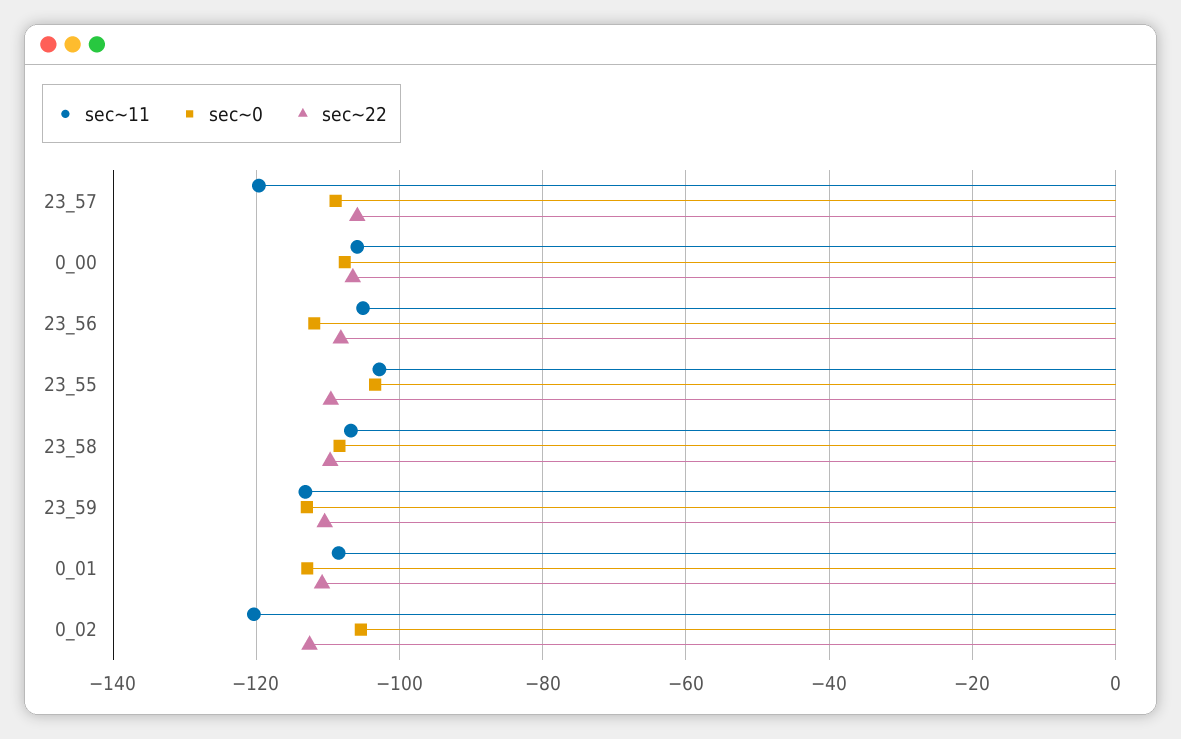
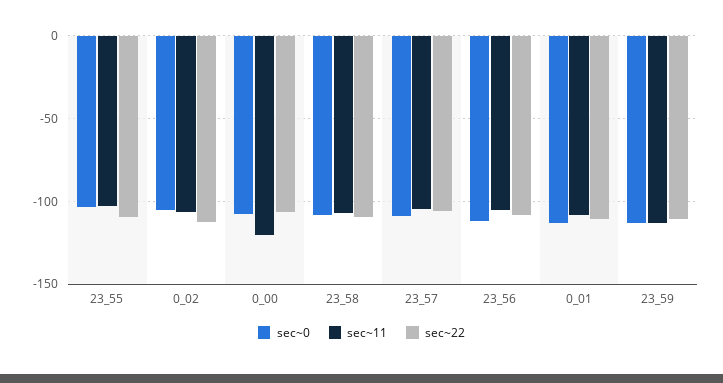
sec~11, 23_57: -120 -> -105
sec~11, 0_00: -106 -> -120
sec~11, 0_02: -120 -> -105

